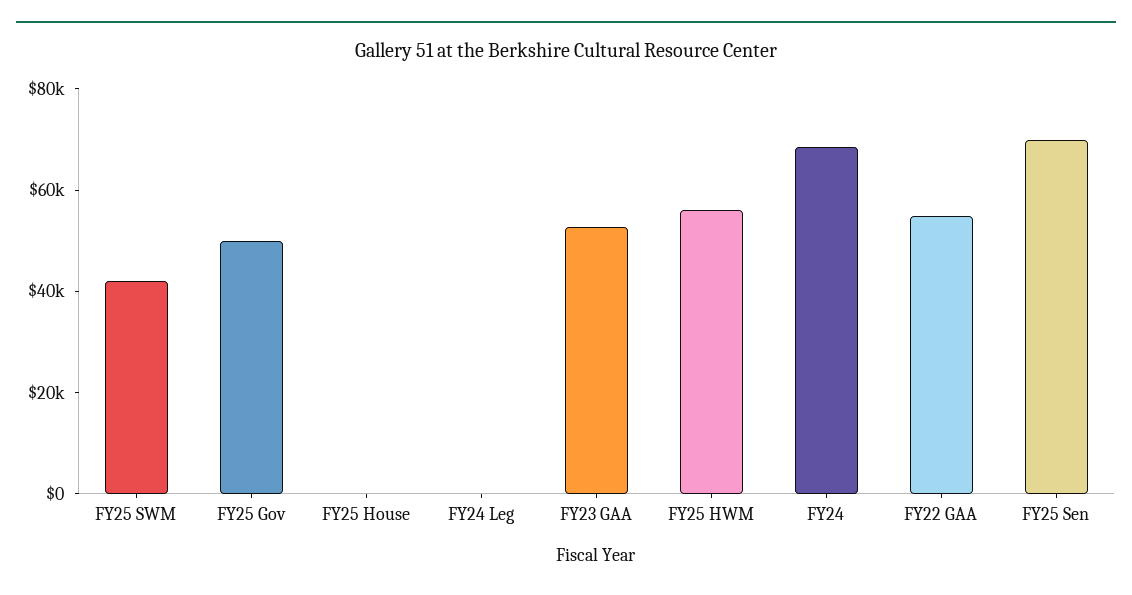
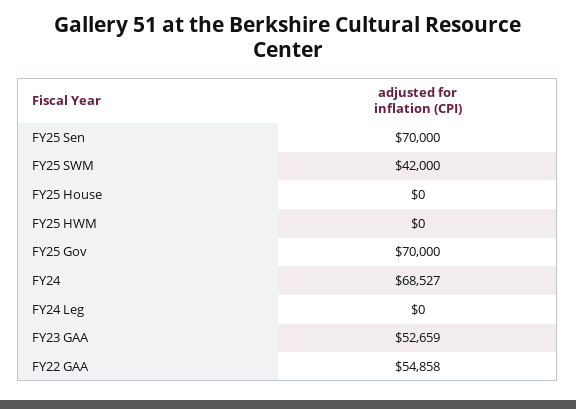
FY25 Gov: 50000 -> 70000
FY25 HWM: 55000 -> 0

